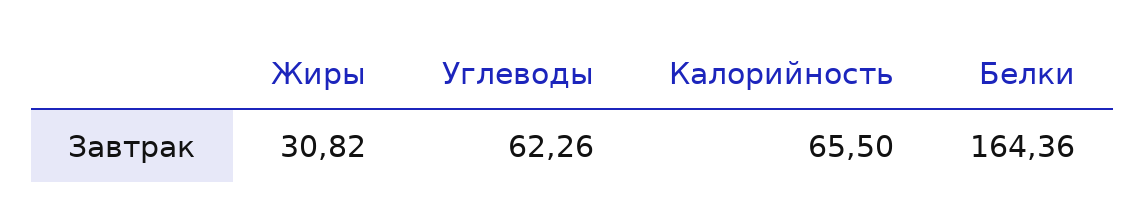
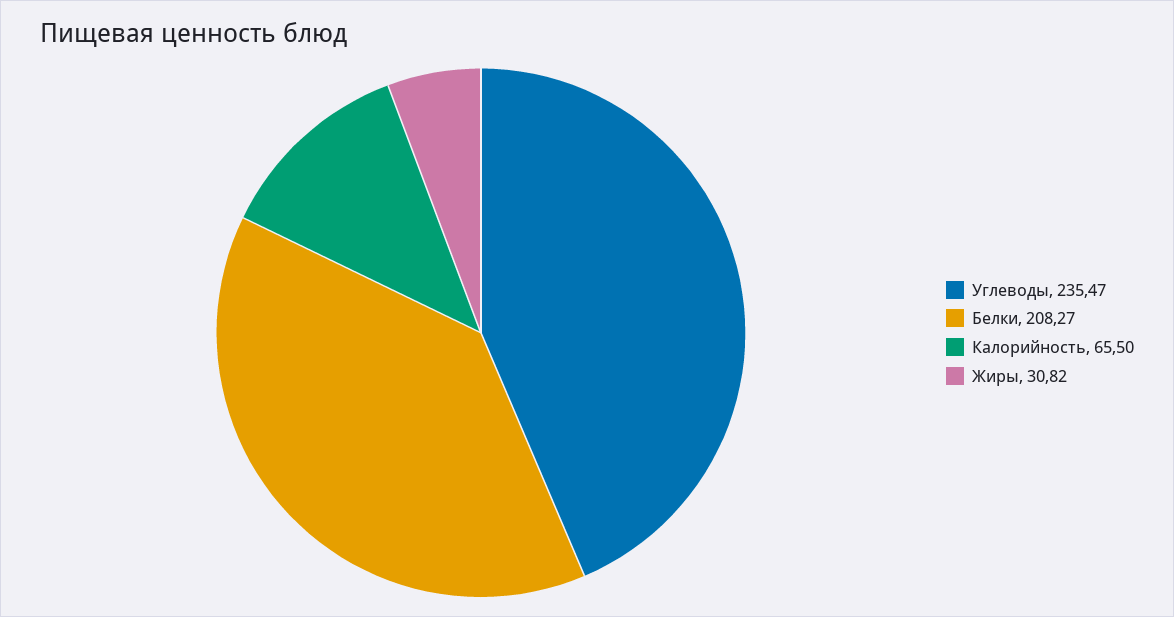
Углеводы: 62.26 -> 235.47
Белки: 164.36 -> 208.27

